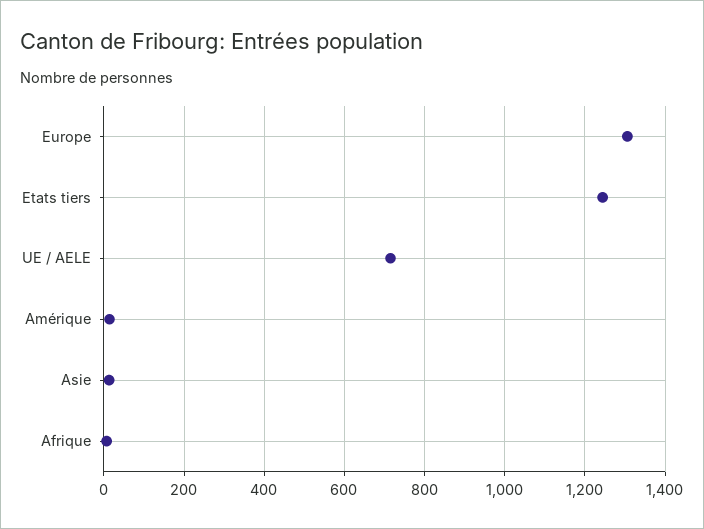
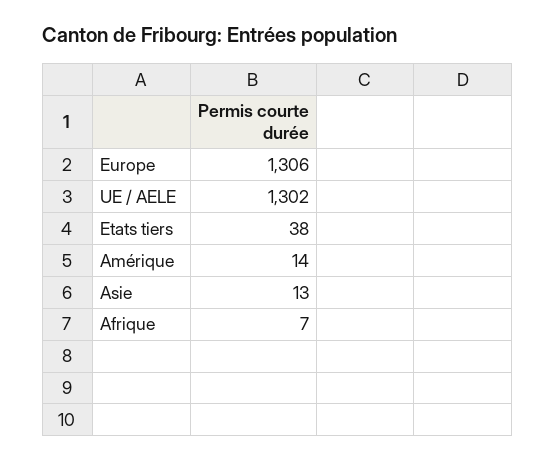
Etats tiers: 1240 -> 38
UE / AELE: 720 -> 1302

